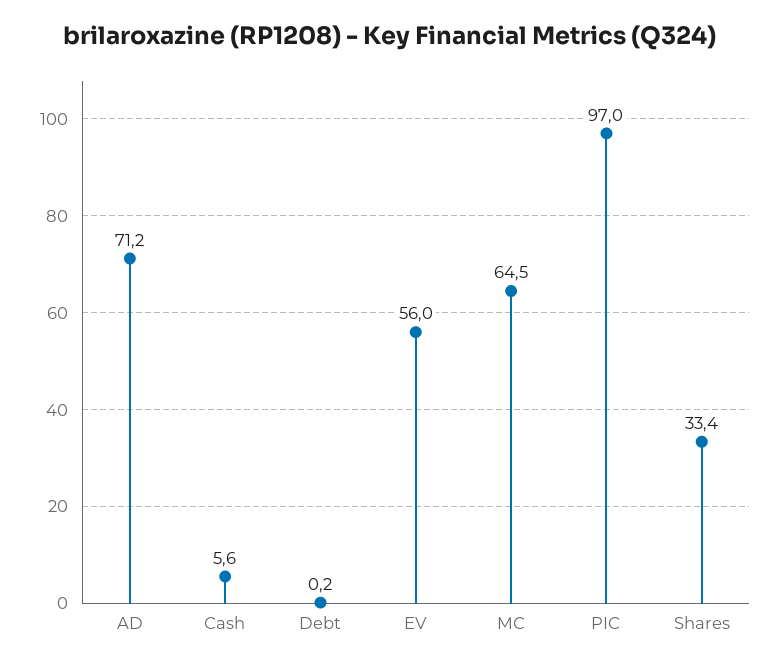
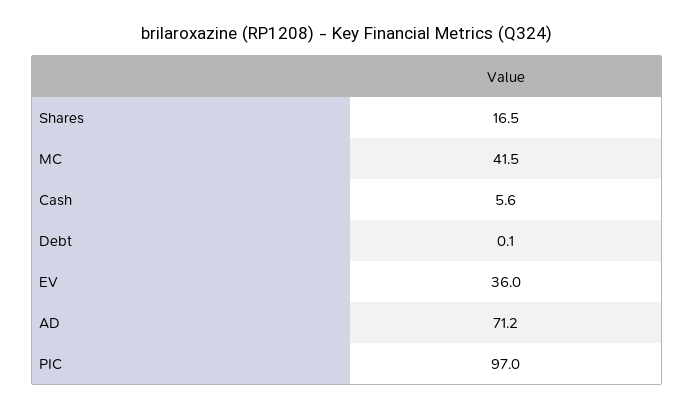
Debt: 0.2 -> 0.1
EV: 56 -> 36
MC: 64.5 -> 41.5
Shares: 33.4 -> 16.5

